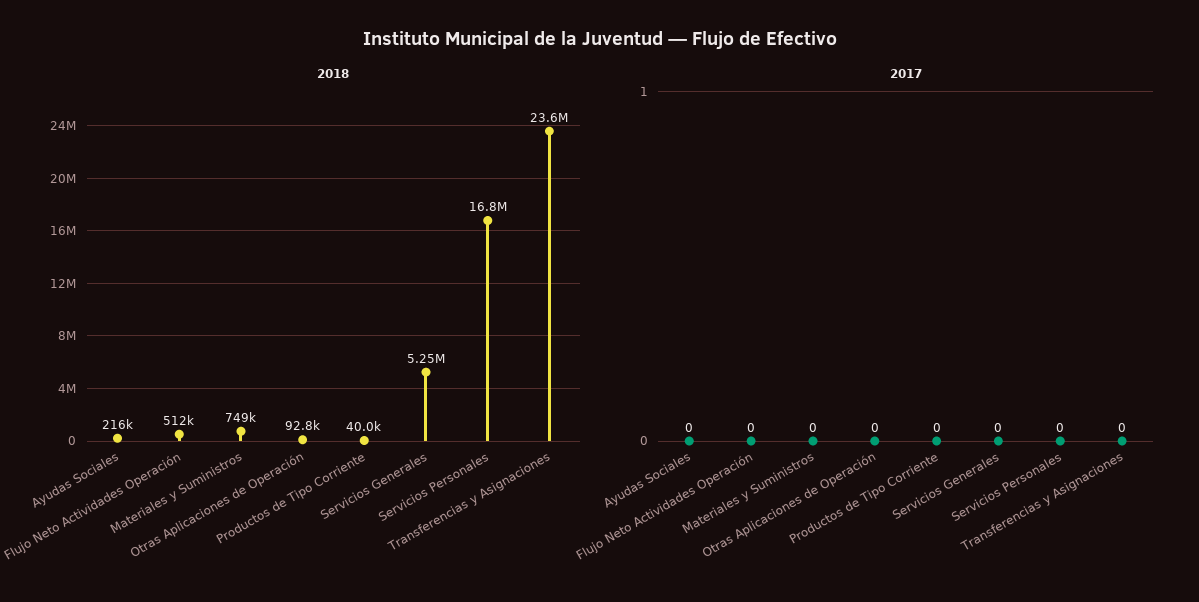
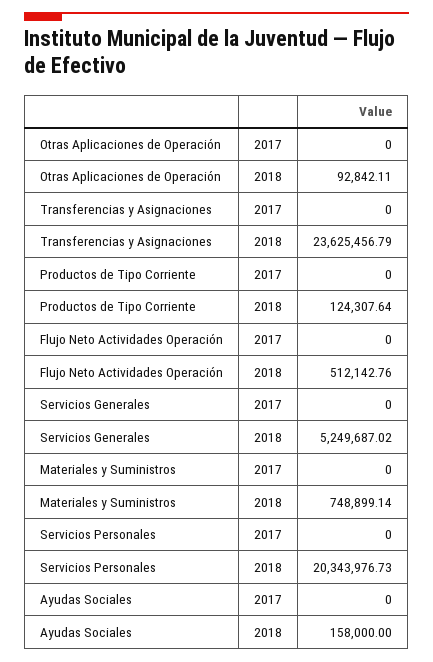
2018, Ayudas Sociales: 216000 -> 158000
2018, Productos de Tipo Corriente: 40000 -> 124307.64
2018, Servicios Personales: 16800000 -> 20343976.73

